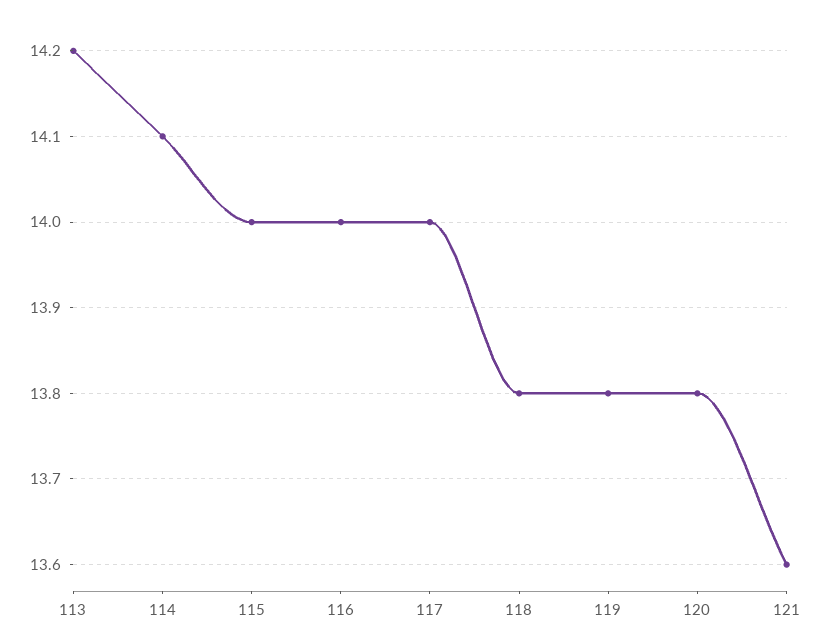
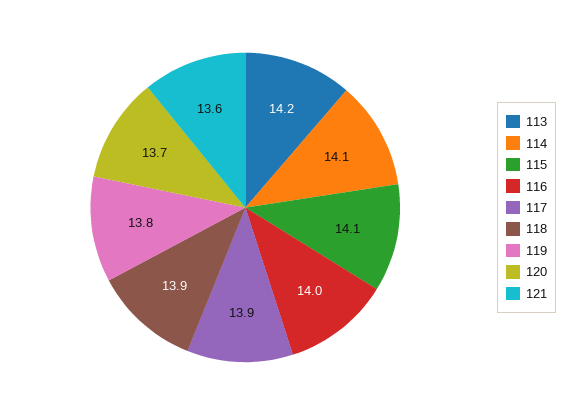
115: 14 -> 14.1
117: 14 -> 13.9
118: 13.8 -> 13.9
120: 13.8 -> 13.7

